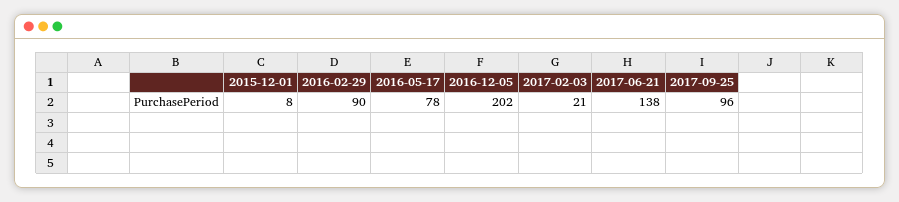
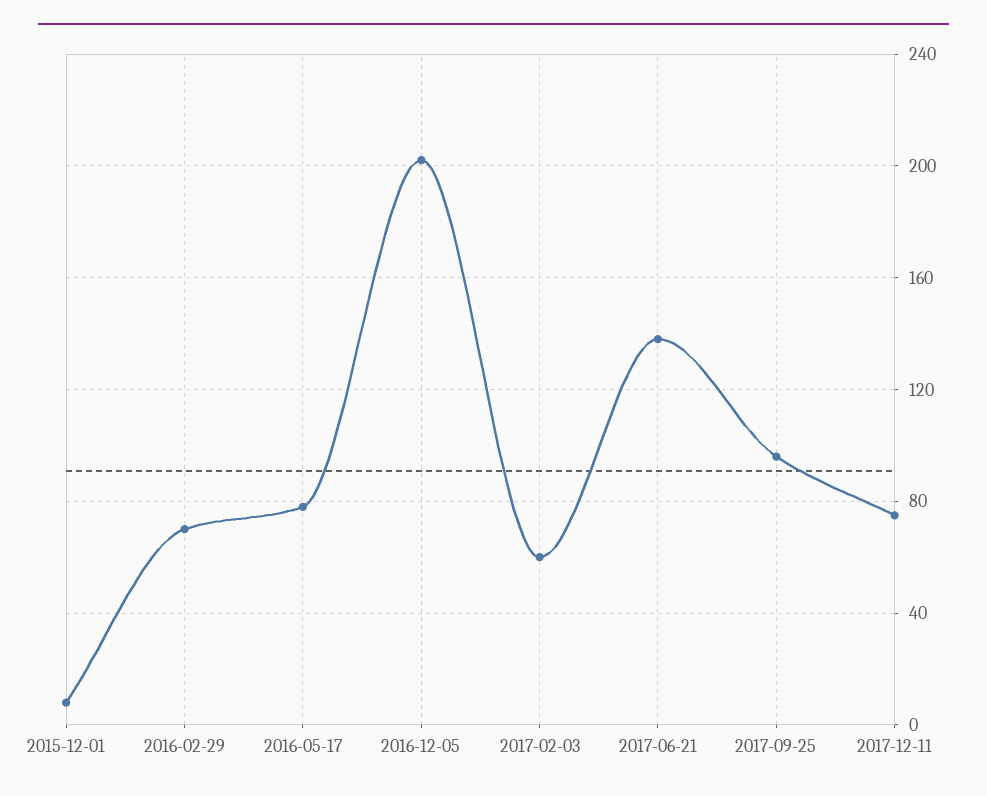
2016-02-29: 90 -> 70
2017-02-03: 21 -> 60
2017-12-11: none -> 75

